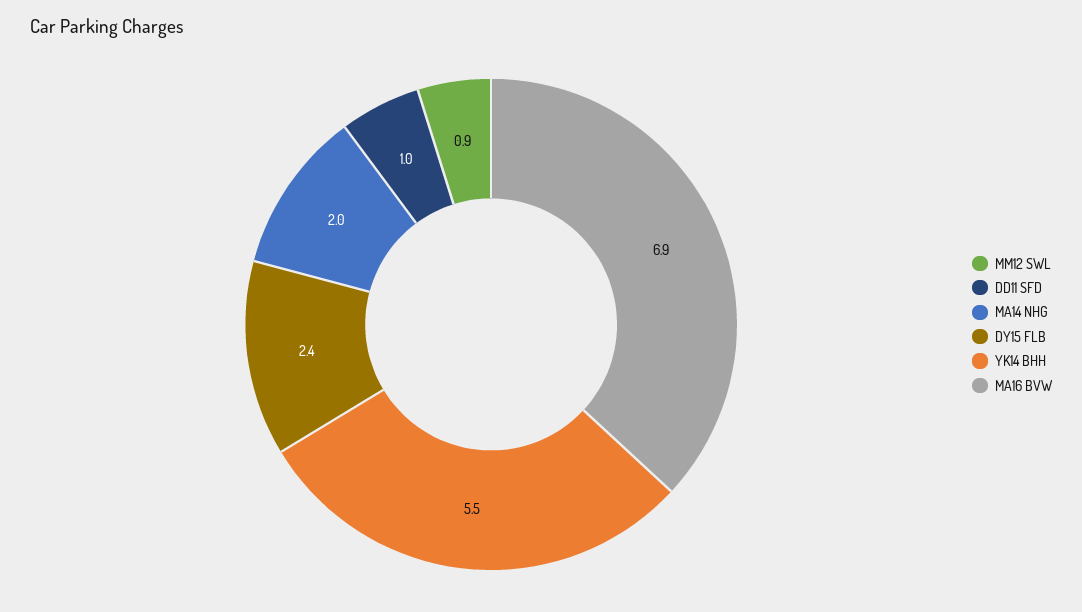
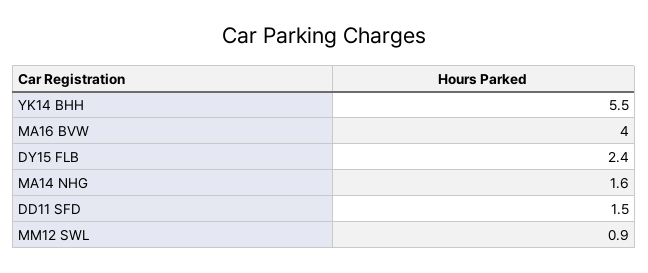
DD11 SFD: 1 -> 1.5
MA14 NHG: 2 -> 1.6
MA16 BVW: 6.9 -> 4

